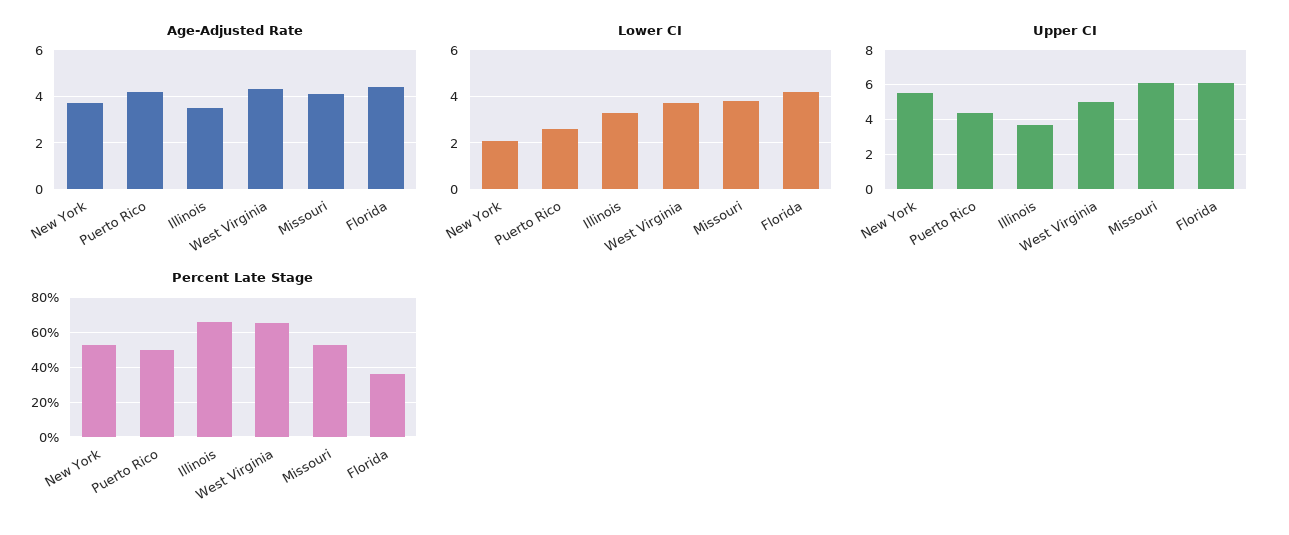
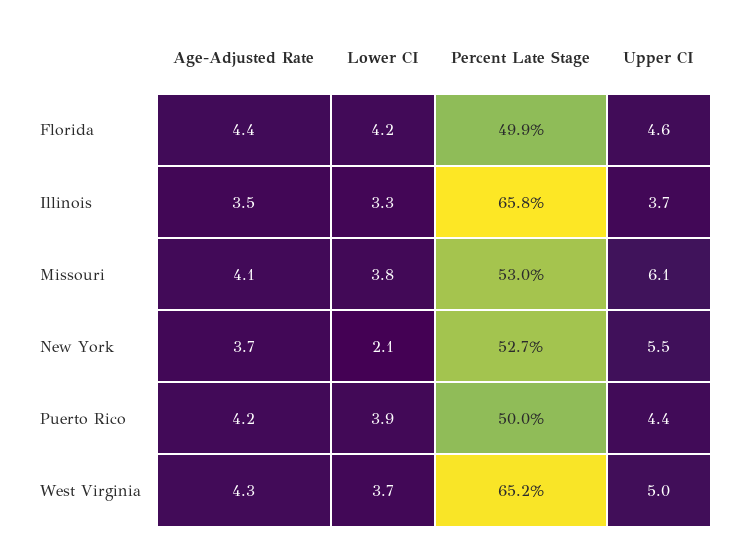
Lower CI, Puerto Rico: 2.5 -> 3.9
Upper CI, Florida: 6 -> 4.6
Percent Late Stage, Florida: 35 -> 49.9

